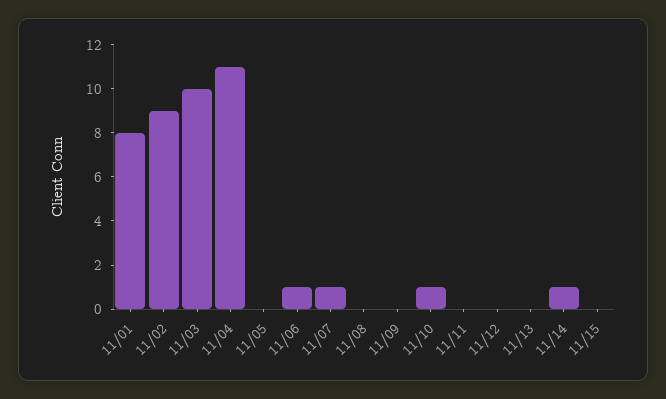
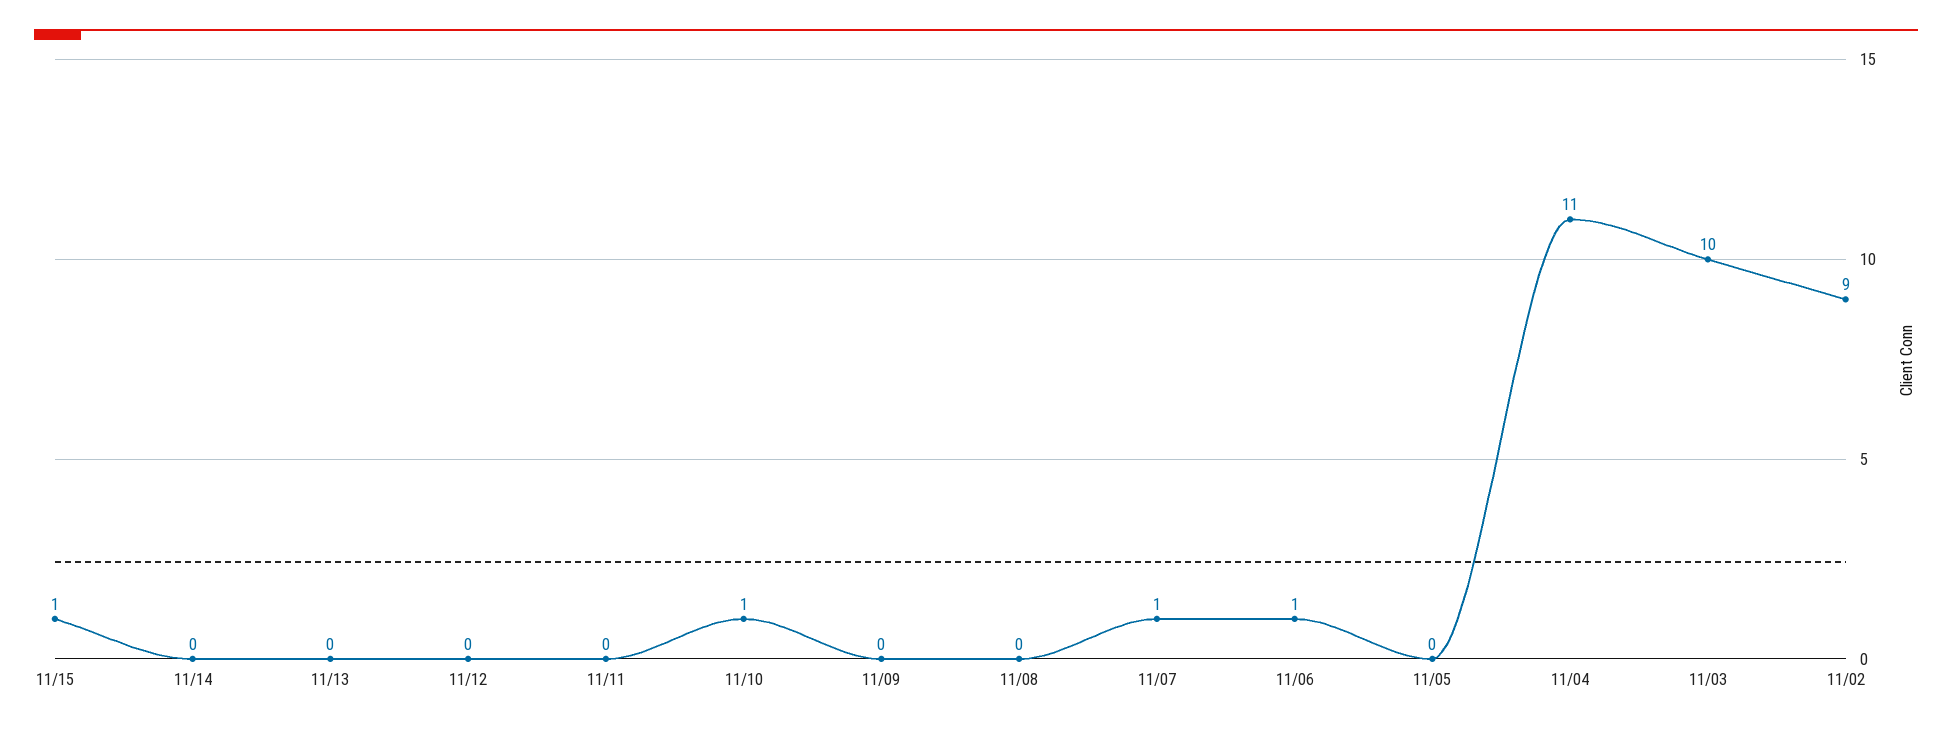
11/01: 8 -> none
11/14: 1 -> 0
11/15: 0 -> 1

